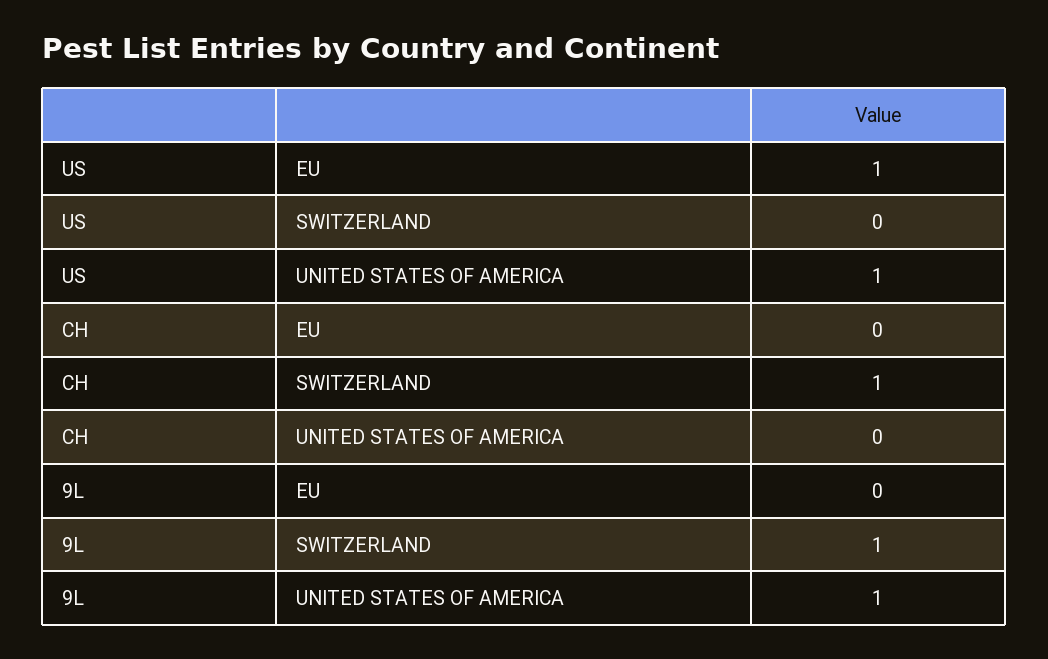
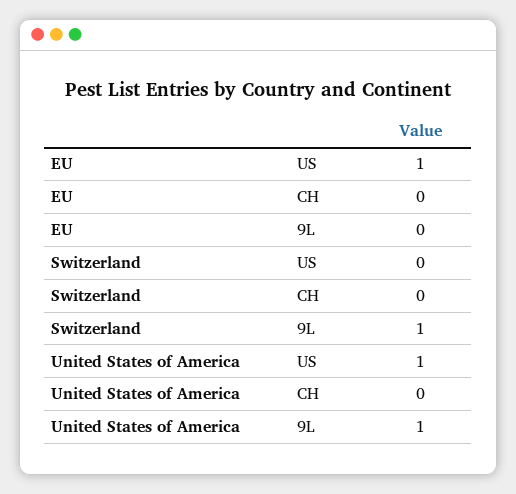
CH, SWITZERLAND: 1 -> 0

